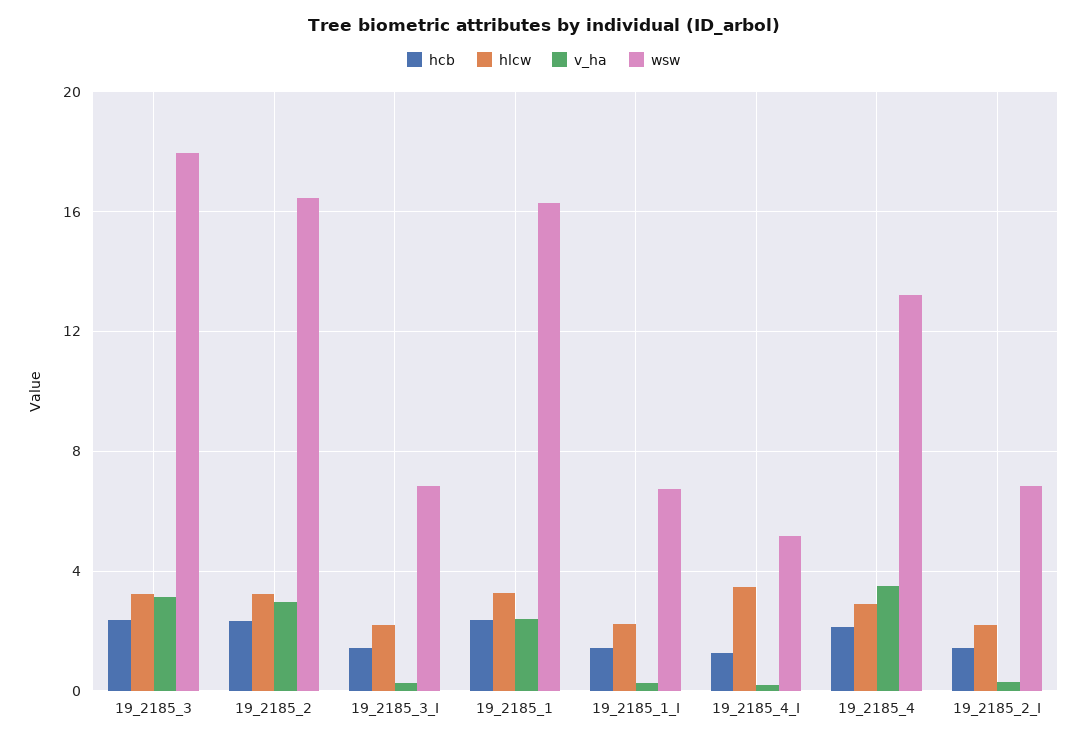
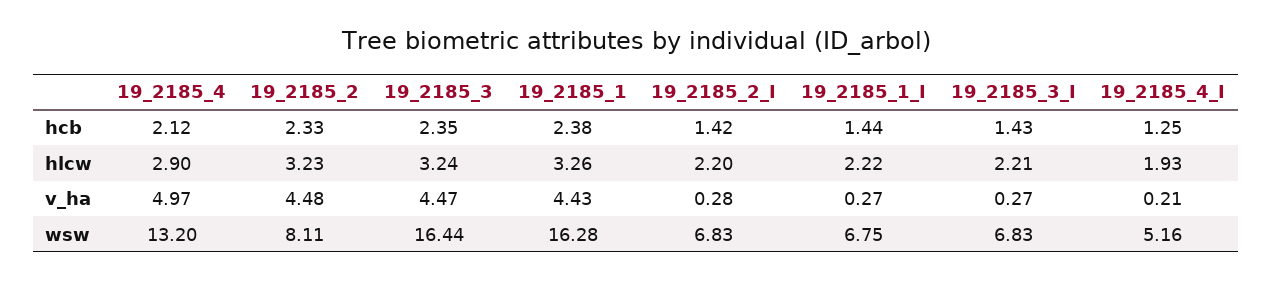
v_ha, 19_2185_3: 3 -> 4.47
wsw, 19_2185_3: 18 -> 16.44
v_ha, 19_2185_2: 3 -> 4.48
wsw, 19_2185_2: 16.5 -> 8.11
v_ha, 19_2185_1: 2.5 -> 4.43
hlcw, 19_2185_4_I: 3.5 -> 1.93
v_ha, 19_2185_4: 3.5 -> 4.97

